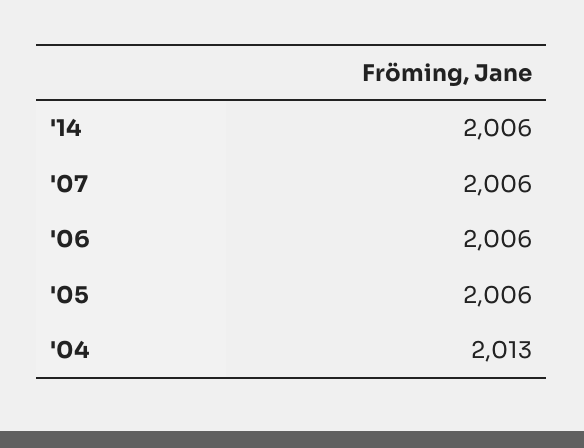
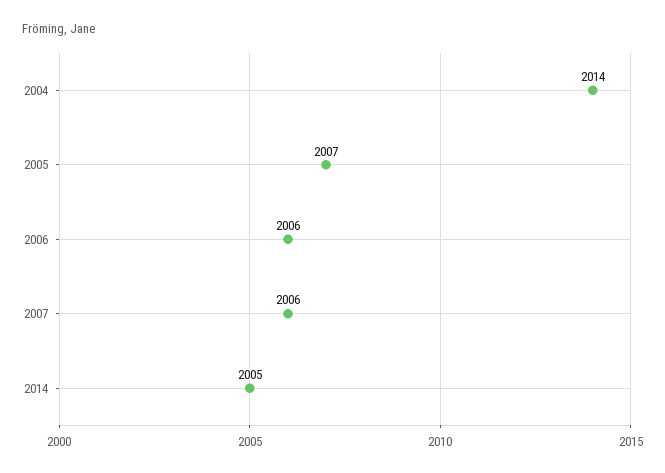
'14: 2006 -> 2005
'05: 2006 -> 2007
'04: 2013 -> 2014

